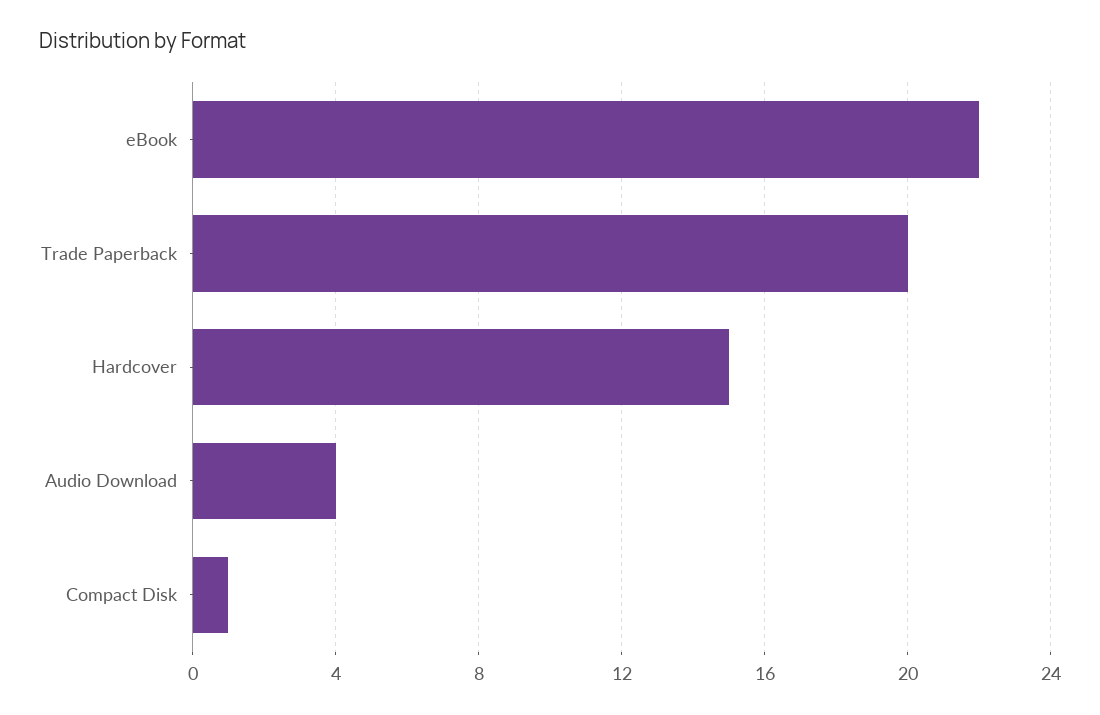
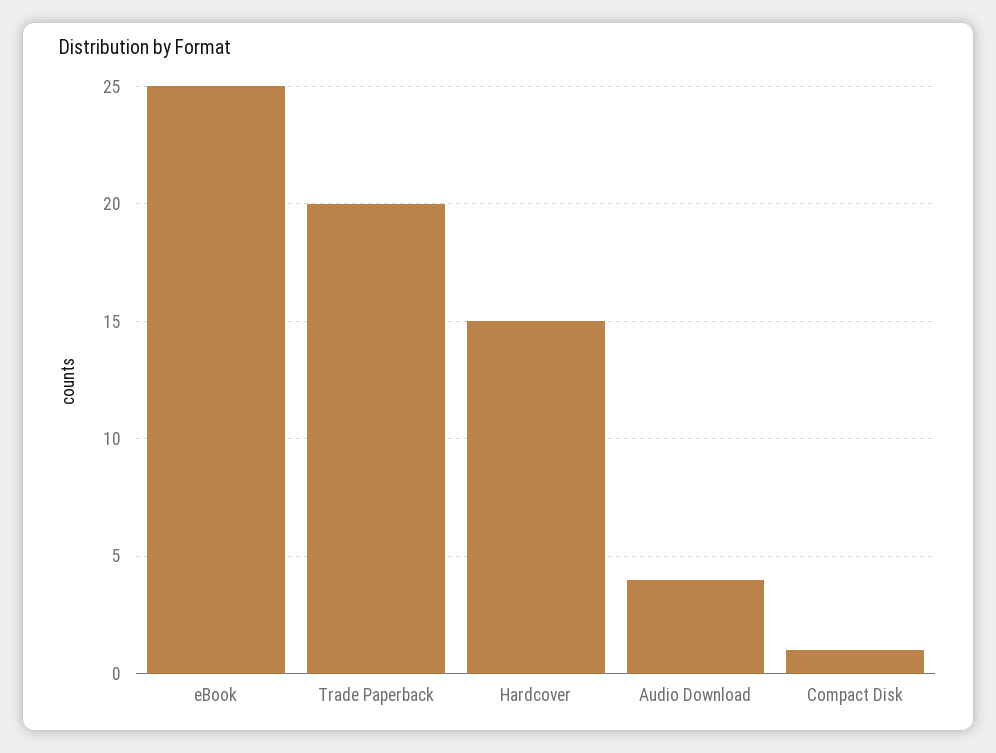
eBook: 22 -> 25

